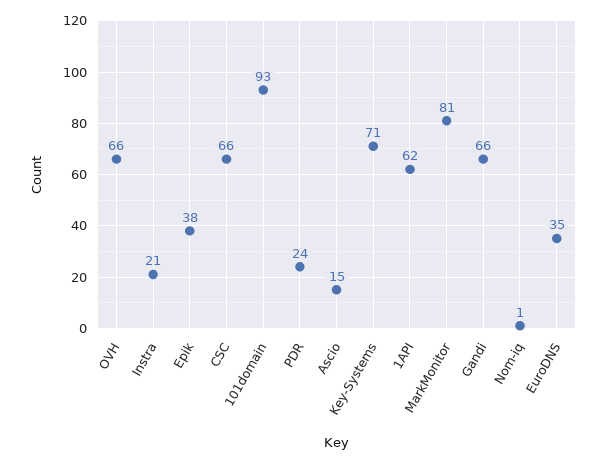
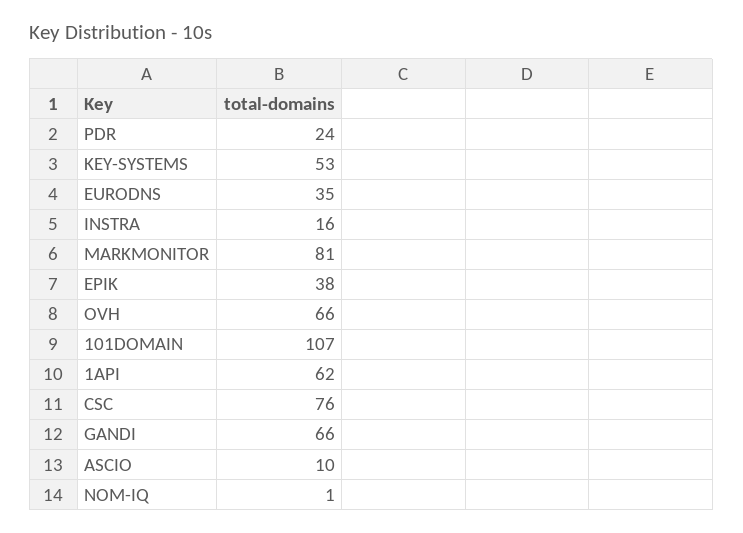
Instra: 21 -> 16
CSC: 66 -> 76
101domain: 93 -> 107
Ascio: 15 -> 10
Key-Systems: 71 -> 53

